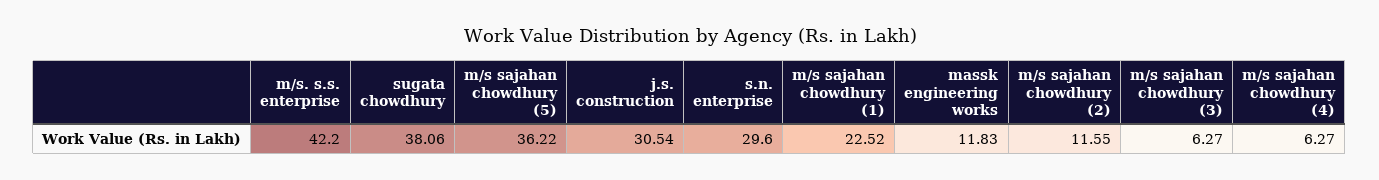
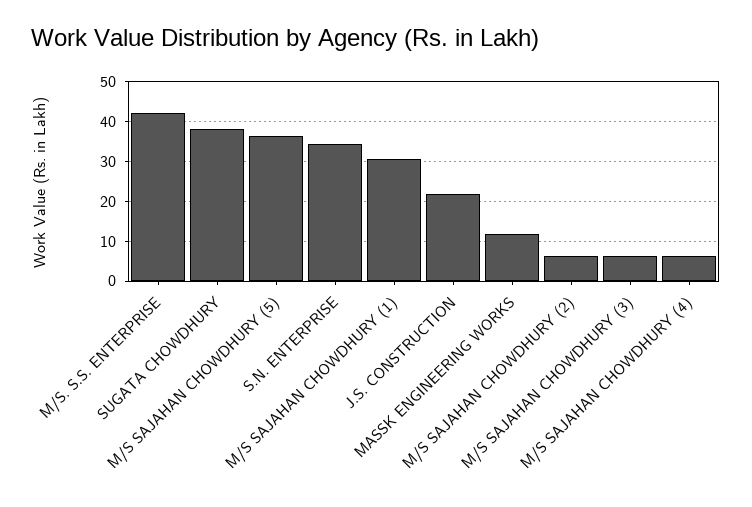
j.s. construction: 30.54 -> 22
s.n. enterprise: 29.6 -> 34
m/s sajahan chowdhury (1): 22.52 -> 30
m/s sajahan chowdhury (2): 11.55 -> 6

